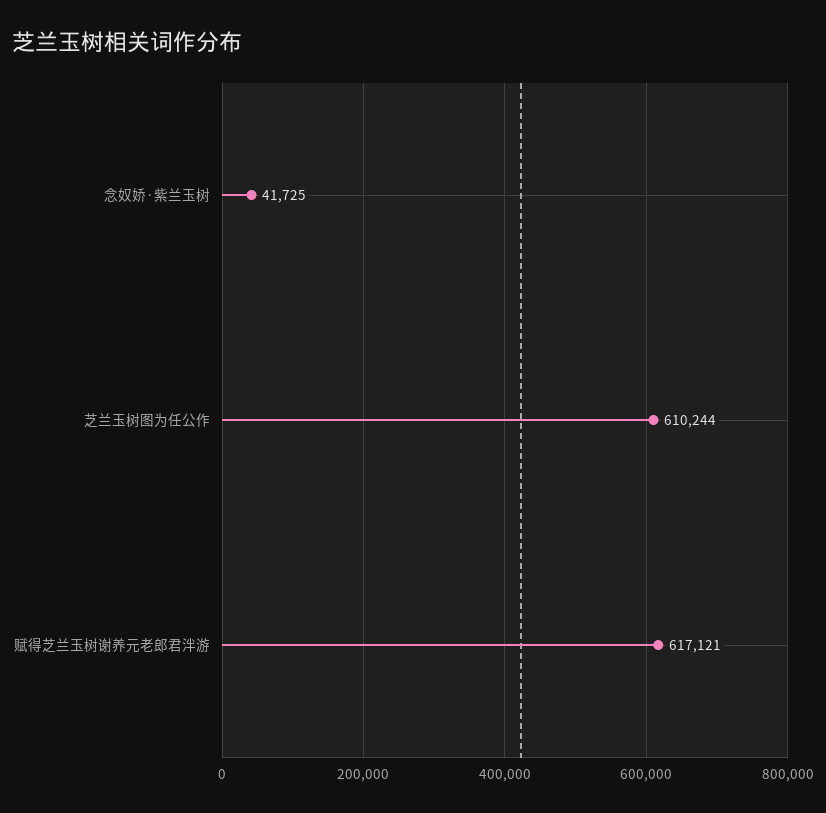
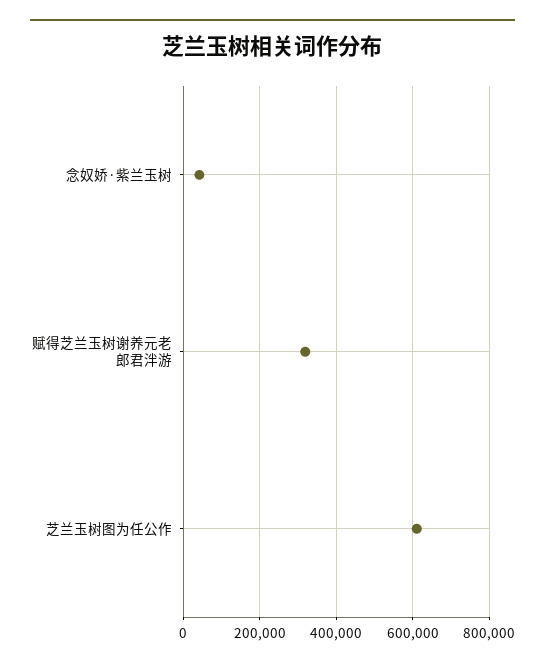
赋得芝兰玉树谢养元老郎君泮游: 617121 -> 320000

